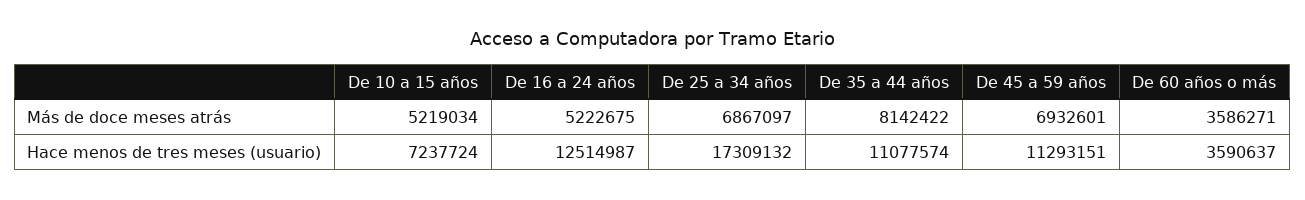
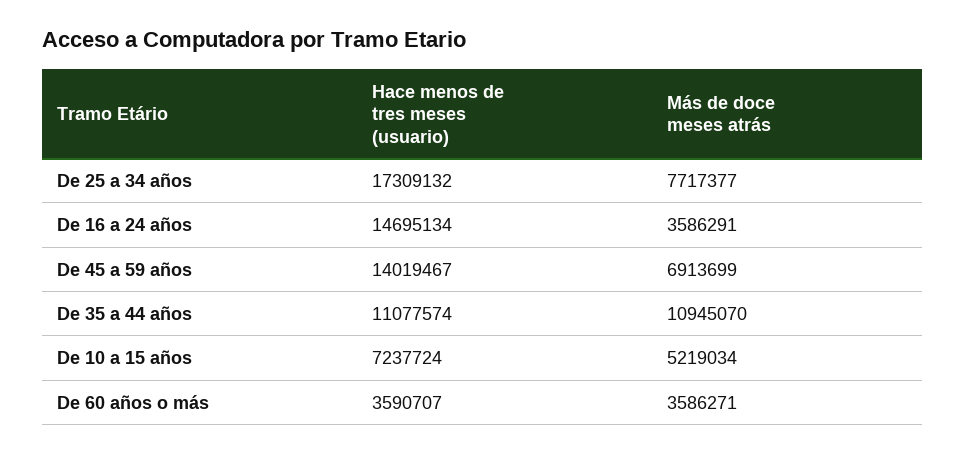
De 16 a 24 años, Más de doce meses atrás: 5222675 -> 3586291
De 25 a 34 años, Más de doce meses atrás: 6867097 -> 7717377
De 35 a 44 años, Más de doce meses atrás: 8142422 -> 10945070
De 45 a 59 años, Más de doce meses atrás: 6932601 -> 6913699
De 16 a 24 años, Hace menos de tres meses (usuario): 12514987 -> 14695134
De 45 a 59 años, Hace menos de tres meses (usuario): 11293151 -> 14019467
De 60 años o más, Hace menos de tres meses (usuario): 3590637 -> 3590707

